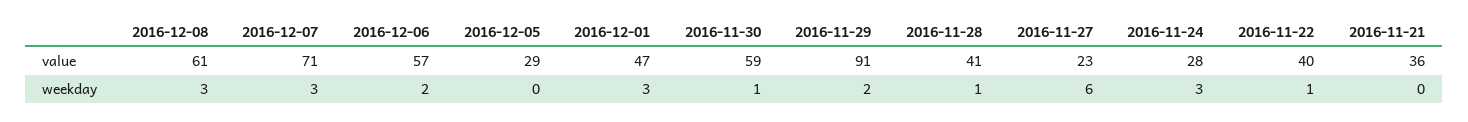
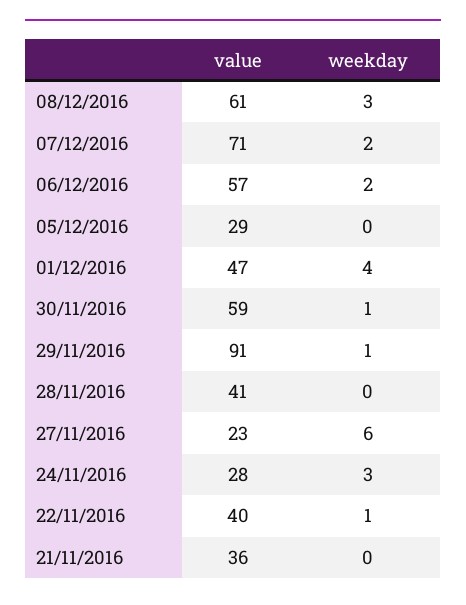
2016-12-07, weekday: 3 -> 2
2016-12-01, weekday: 3 -> 4
2016-11-29, weekday: 2 -> 1
2016-11-28, weekday: 1 -> 0

